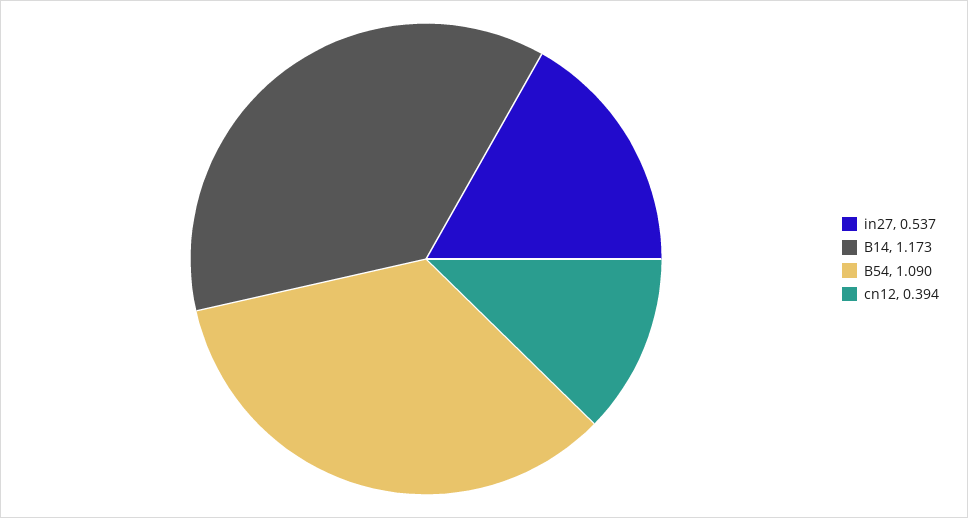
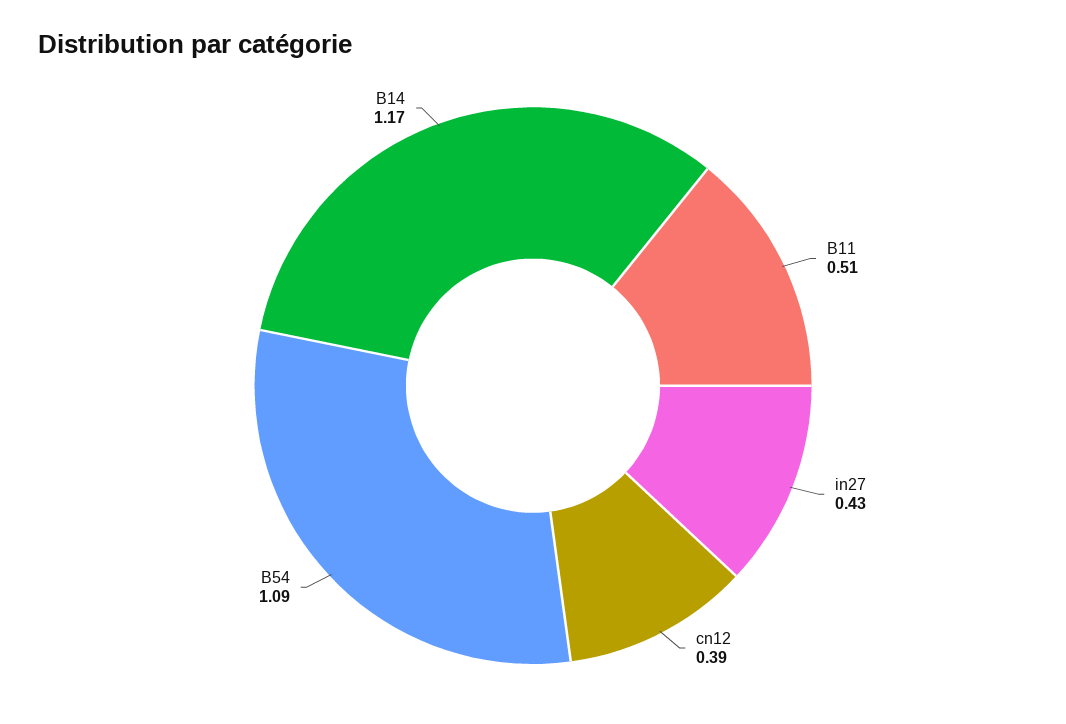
in27: 0.537 -> 0.43
B11: none -> 0.51

